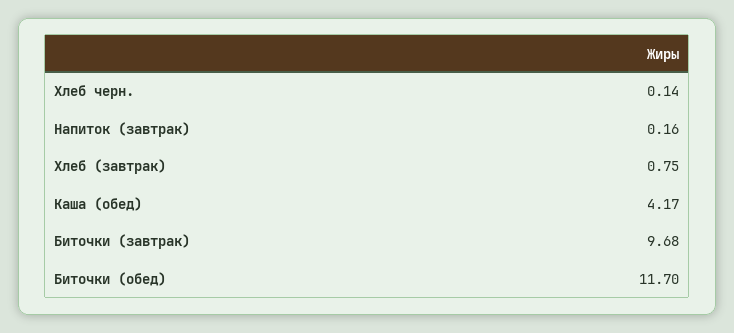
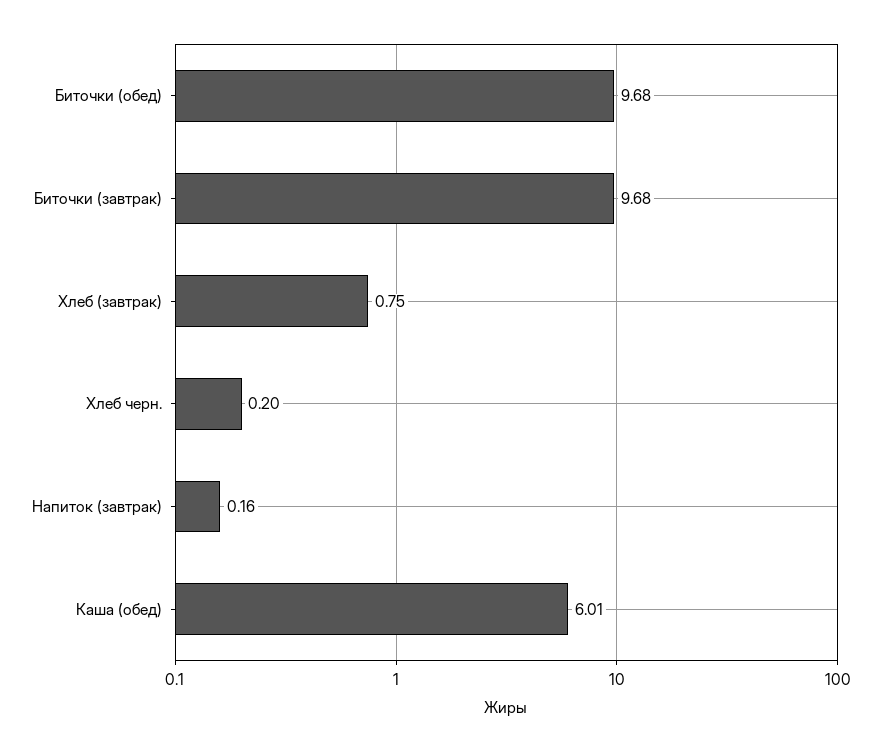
Хлеб черн.: 0.14 -> 0.2
Каша (обед): 4.17 -> 6.01
Биточки (обед): 11.7 -> 9.68

